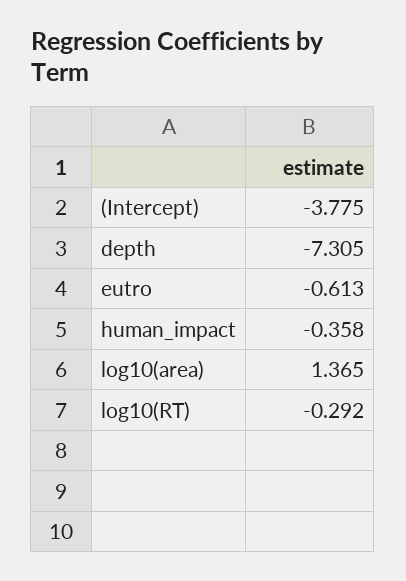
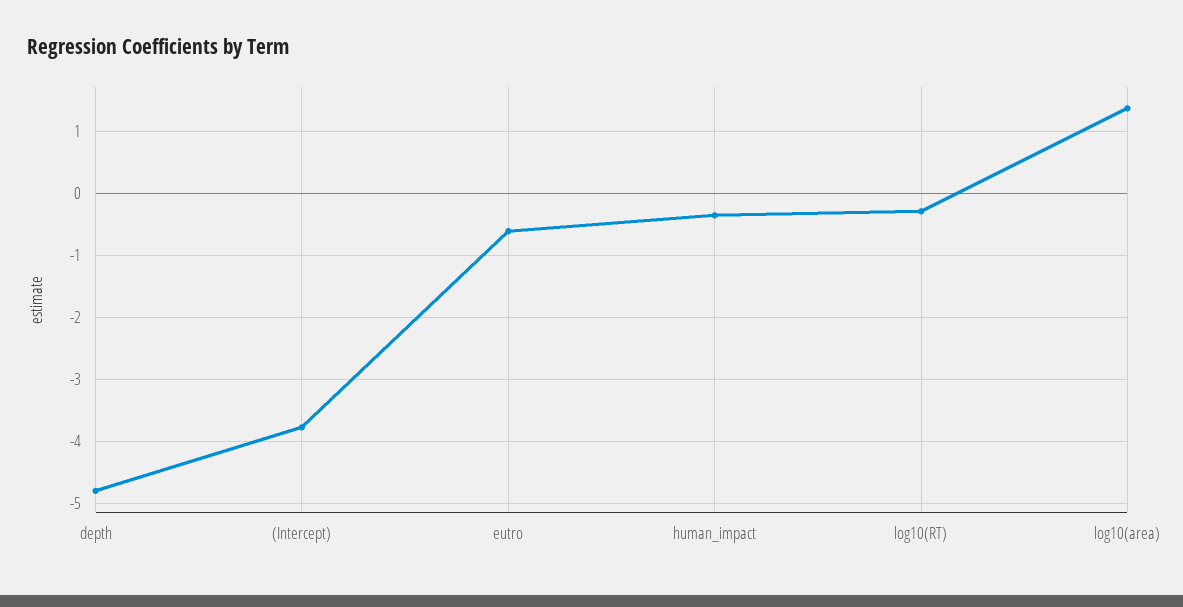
depth: -7.305 -> -4.8

